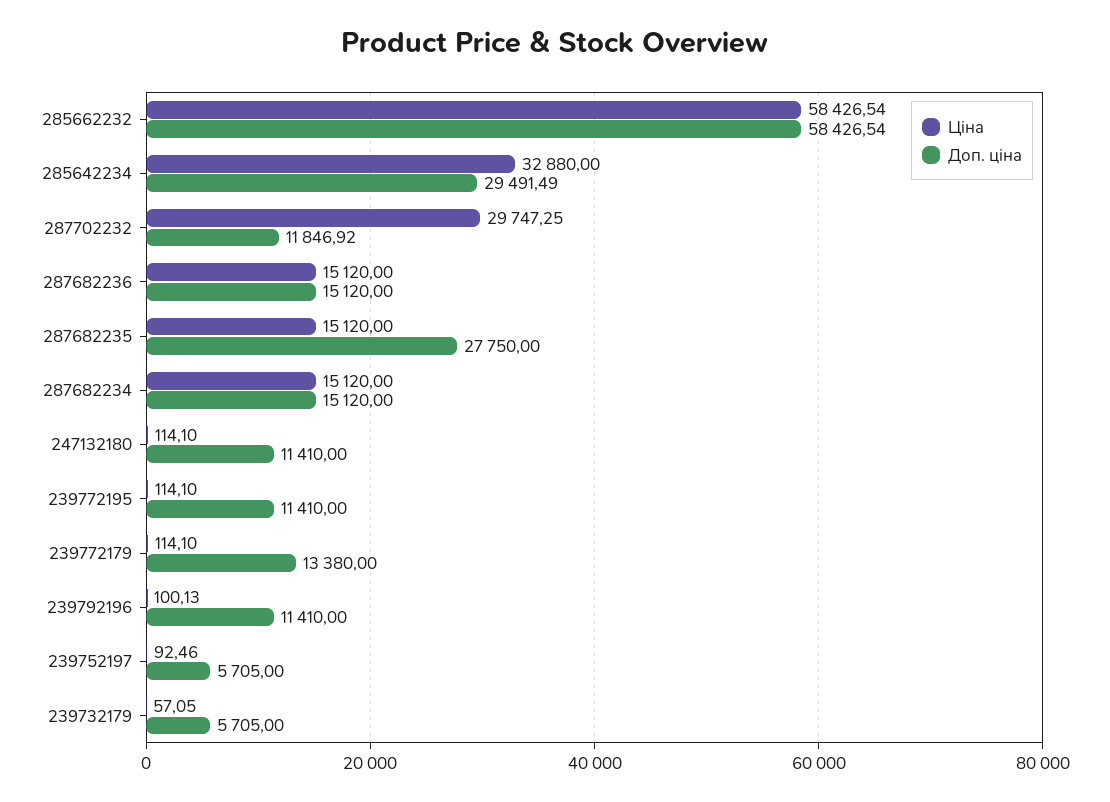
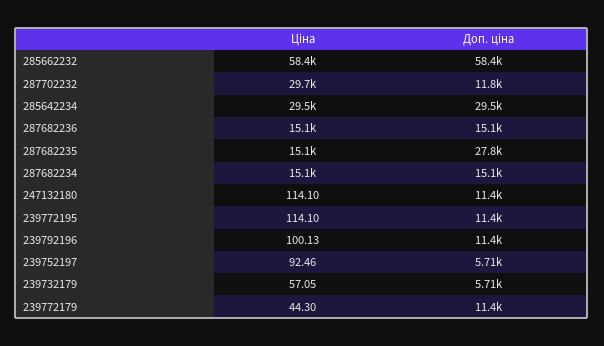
Ціна, 285642234: 32880 -> 29500
Ціна, 239772179: 114.1 -> 44.3
Доп. ціна, 239772179: 13380 -> 11400

